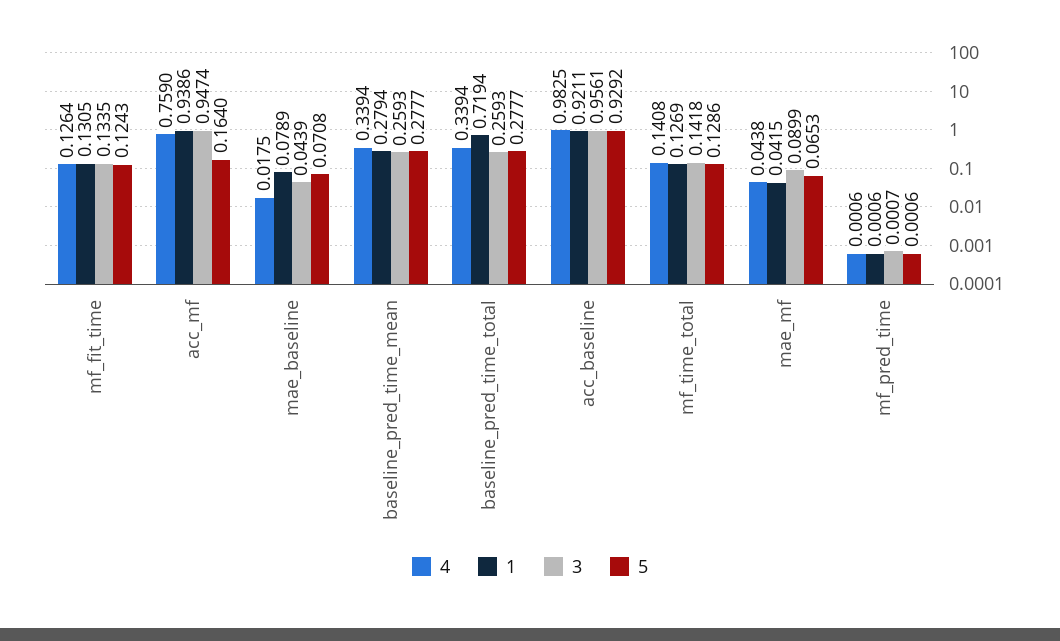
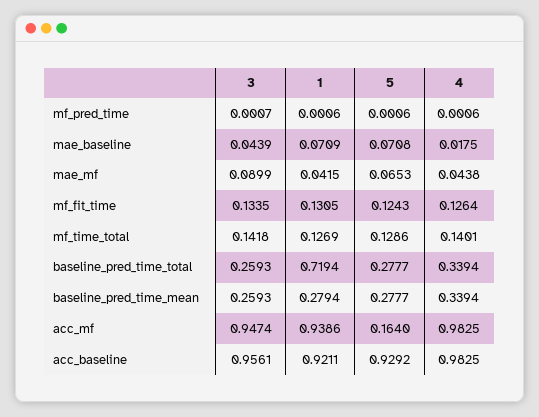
4, acc_mf: 0.759 -> 0.9825
1, mae_baseline: 0.0789 -> 0.0709
4, mf_time_total: 0.1408 -> 0.1401

